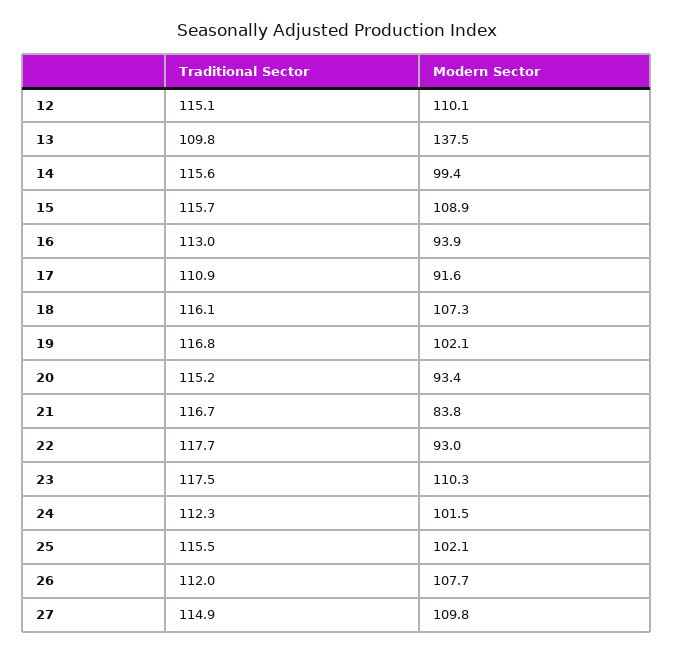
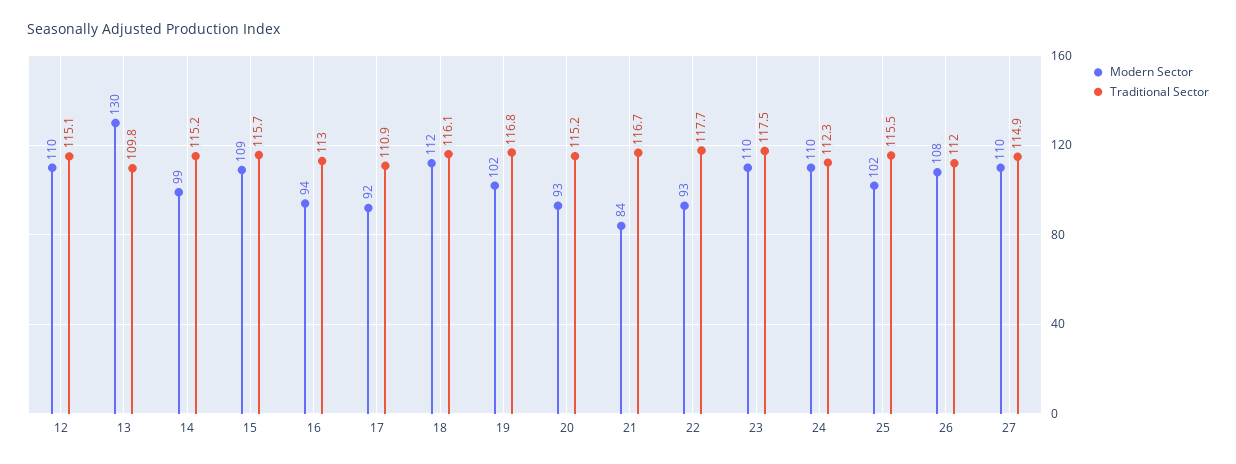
Modern Sector, 13: 137.5 -> 130
Traditional Sector, 14: 115.6 -> 115.2
Modern Sector, 18: 107.3 -> 112
Modern Sector, 24: 101.5 -> 110

